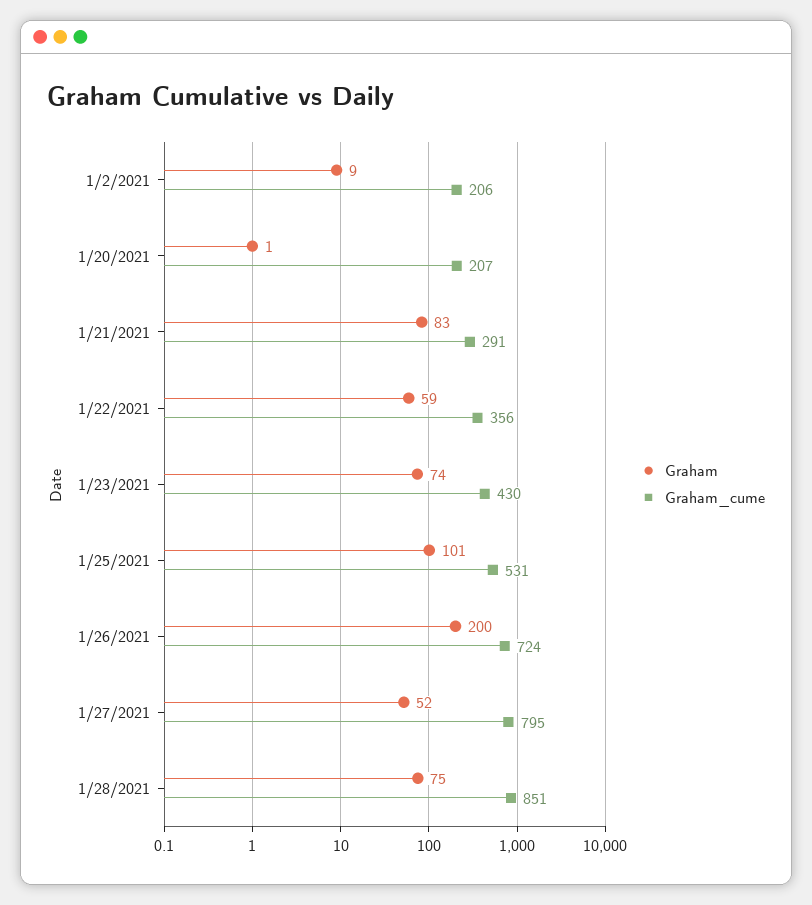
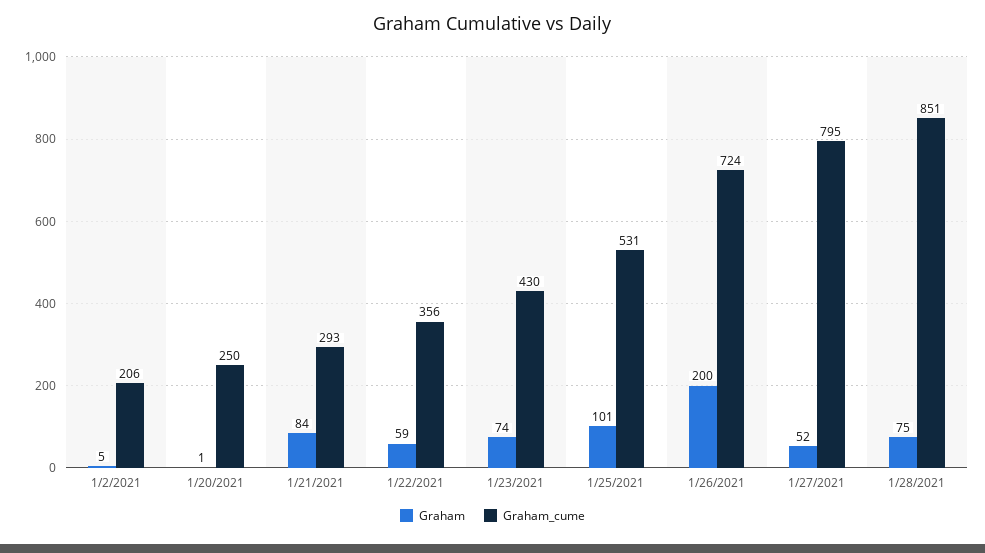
Graham, 1/2/2021: 9 -> 5
Graham_cume, 1/20/2021: 207 -> 250
Graham, 1/21/2021: 83 -> 84
Graham_cume, 1/21/2021: 291 -> 293

